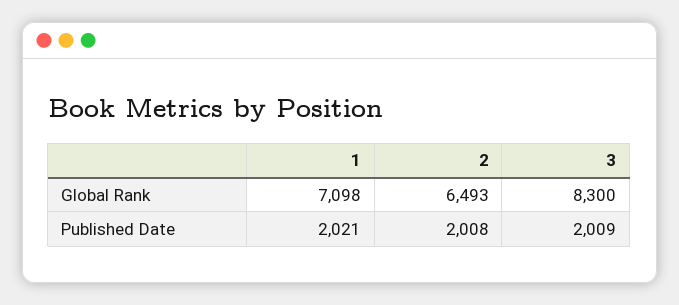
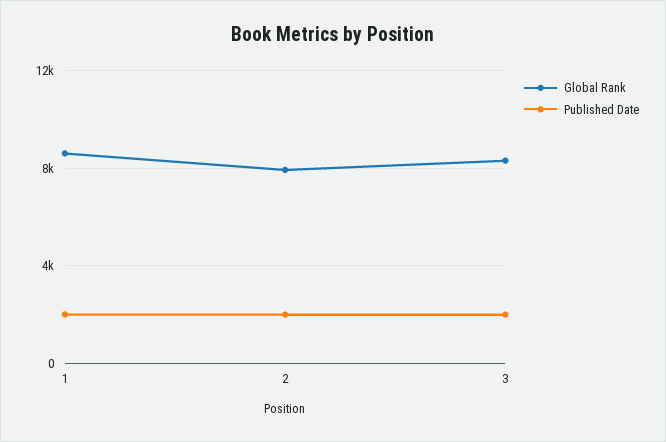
Global Rank, 1: 7098 -> 8500
Global Rank, 2: 6493 -> 8000

